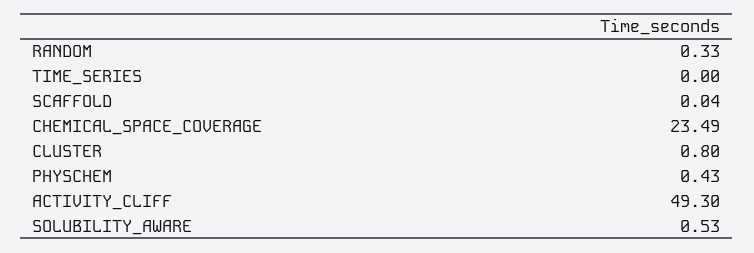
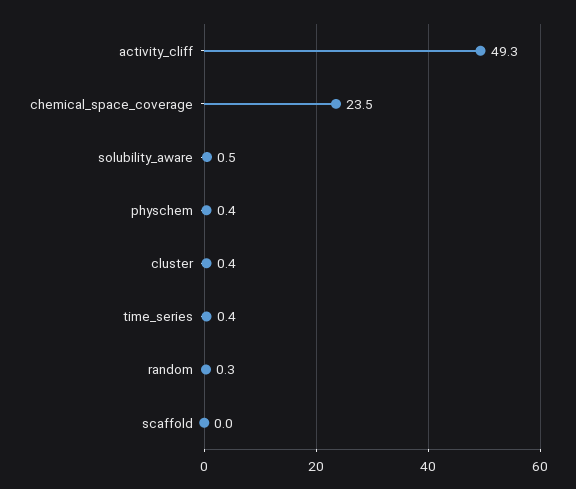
TIME_SERIES: 0 -> 0.4
CLUSTER: 0.8 -> 0.4

